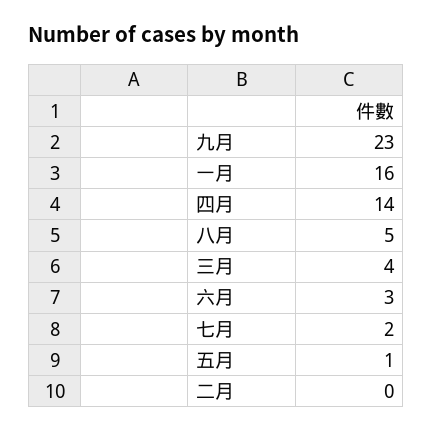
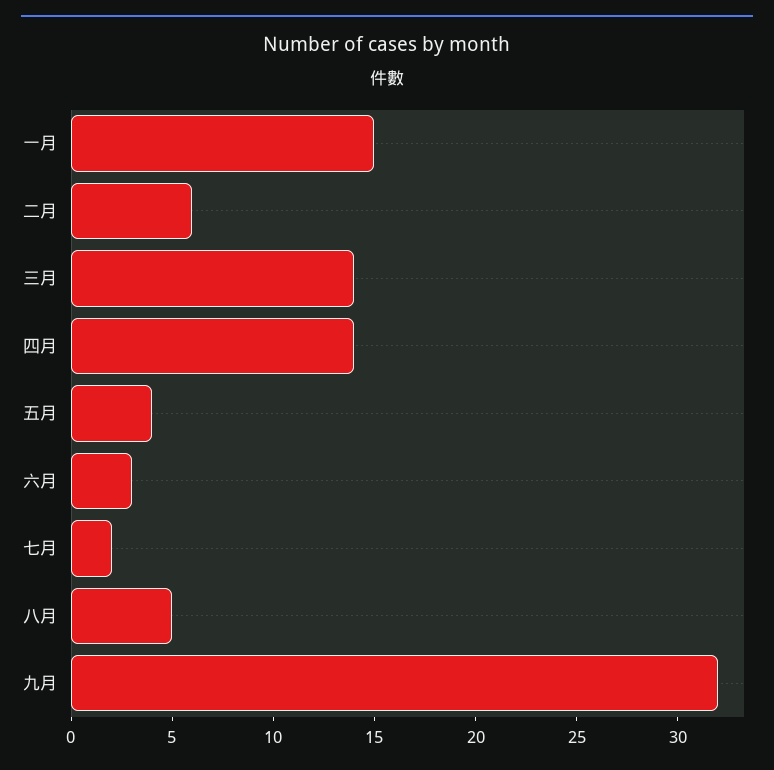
九月: 23 -> 32
一月: 16 -> 15
三月: 4 -> 14
五月: 1 -> 4
二月: 0 -> 6

